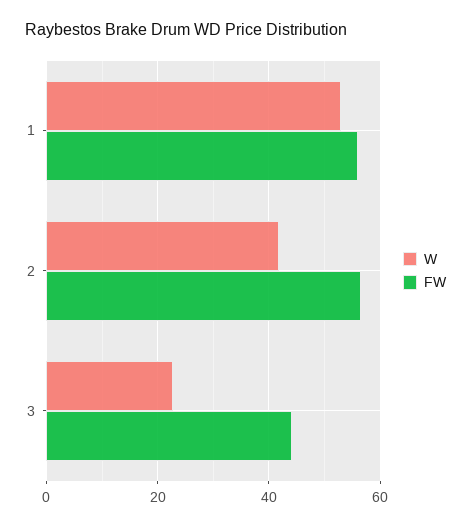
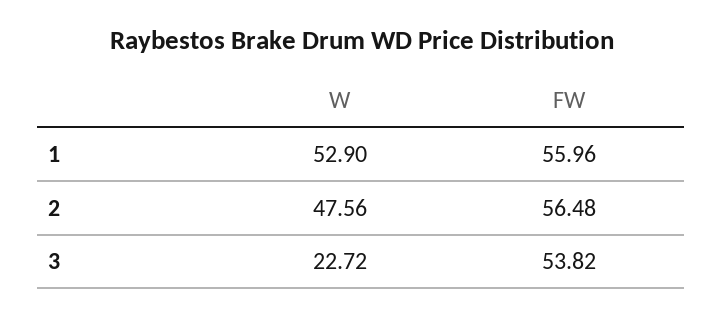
W, 2: 42 -> 47.56
FW, 3: 44 -> 53.82

